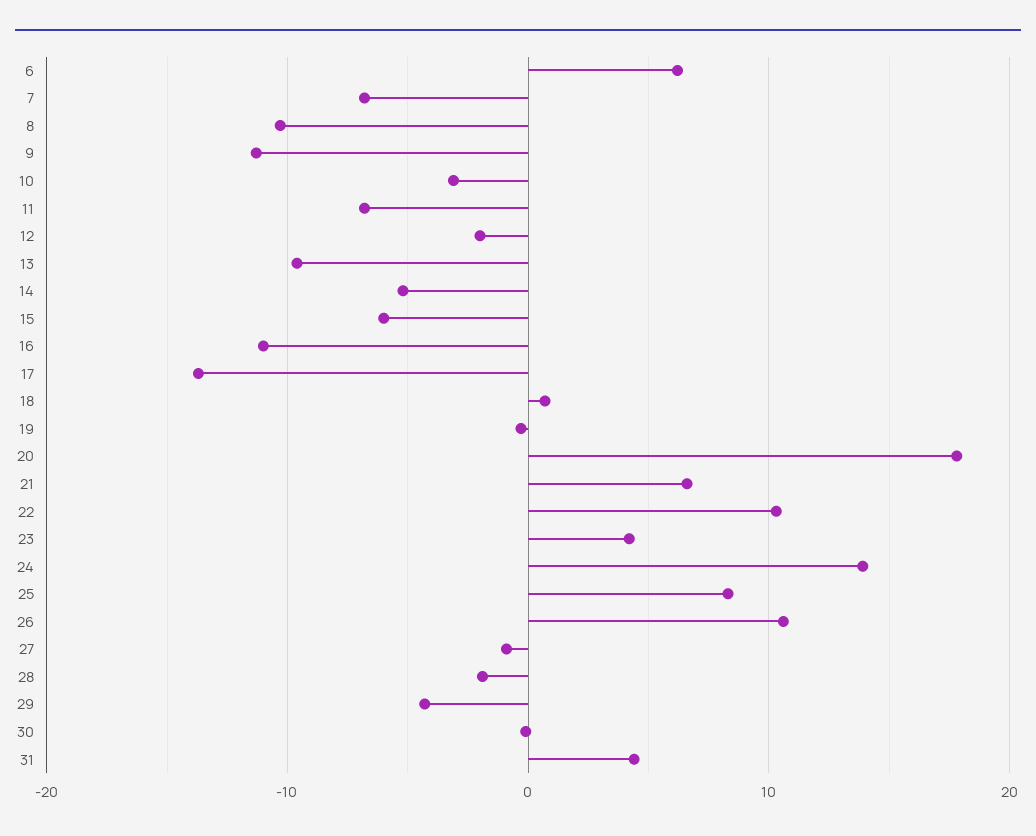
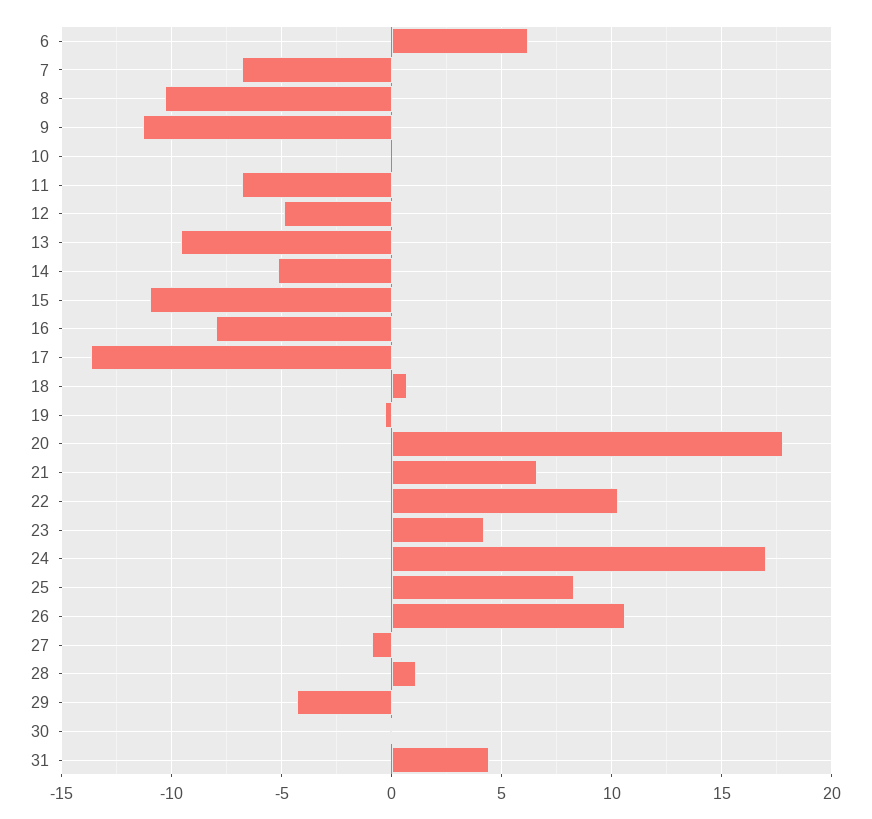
10: -3 -> 0
12: -2 -> -5
15: -6 -> -11
16: -11 -> -8
24: 14 -> 17
28: -2 -> 1

